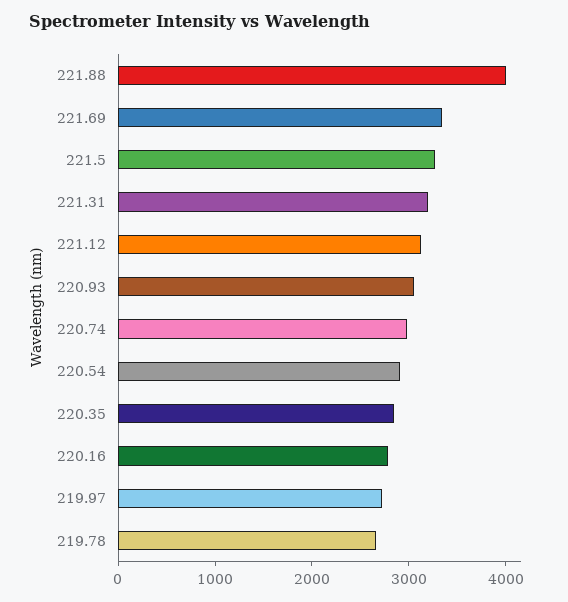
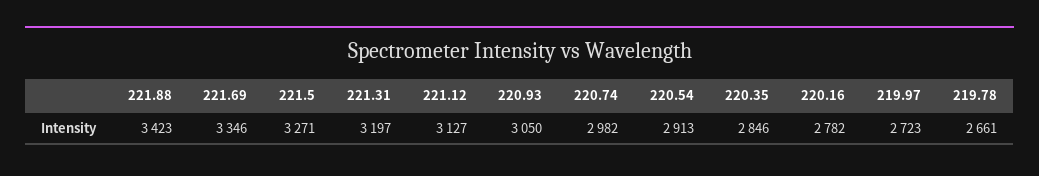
221.88: 4000 -> 3423

